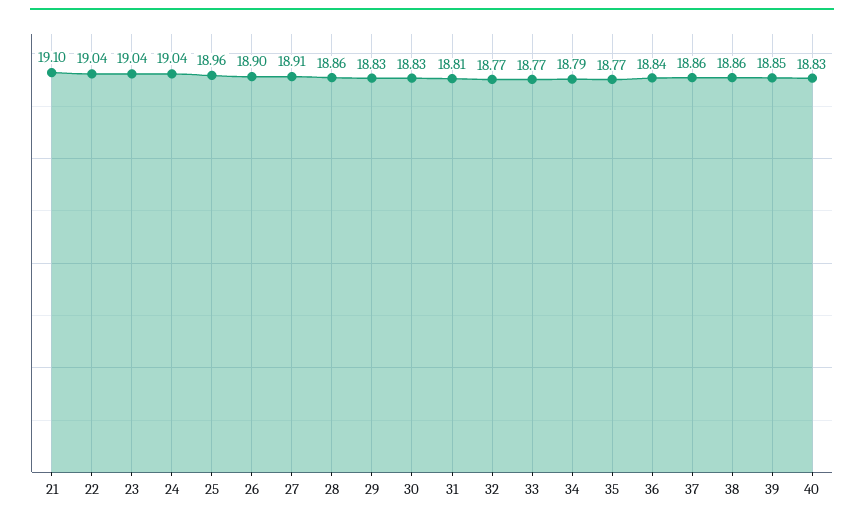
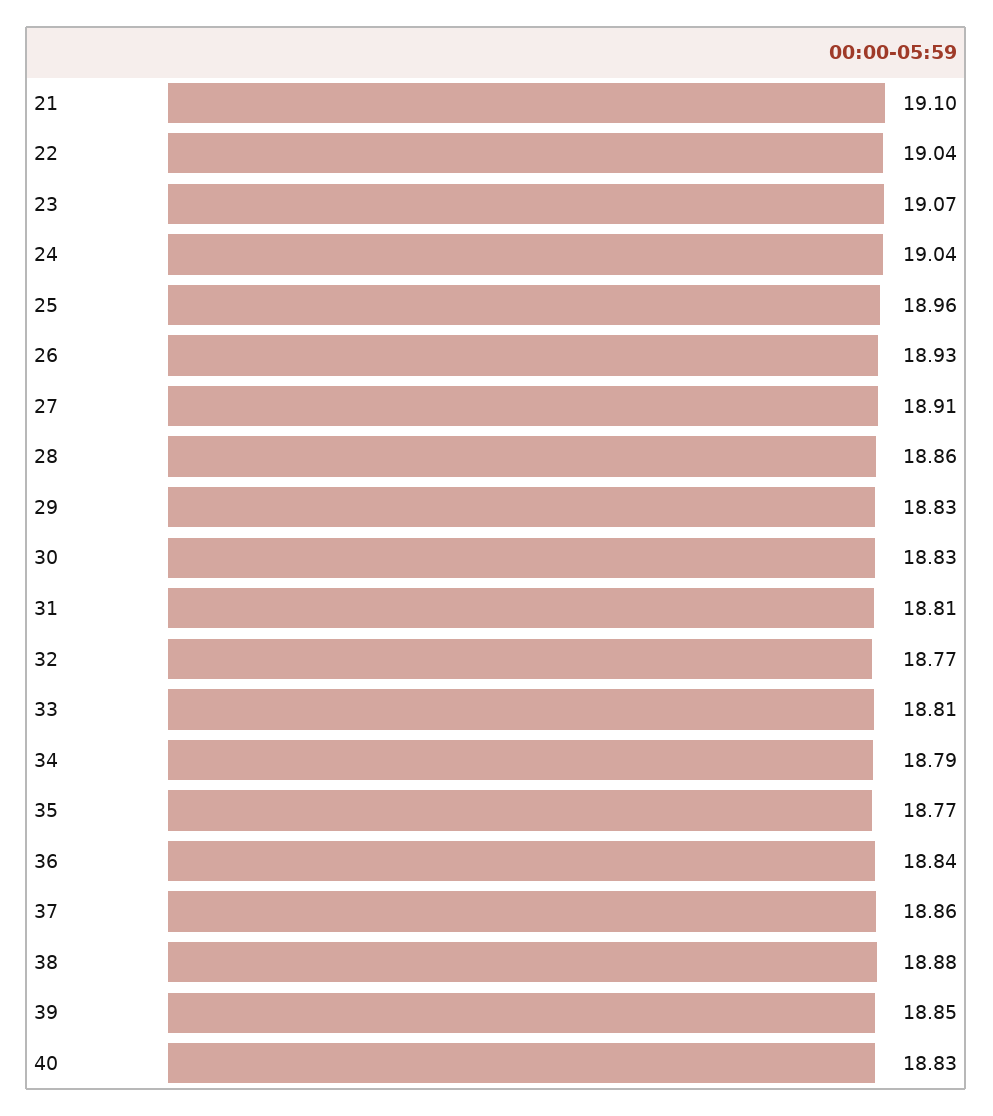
23: 19.04 -> 19.07
26: 18.9 -> 18.93
33: 18.77 -> 18.81
38: 18.86 -> 18.88

